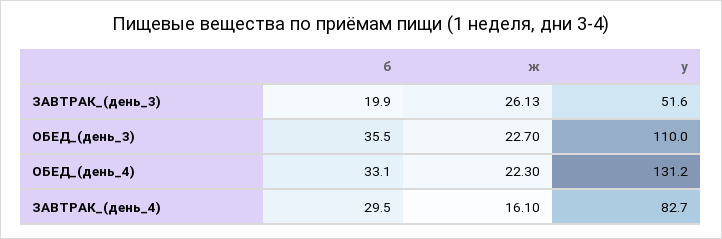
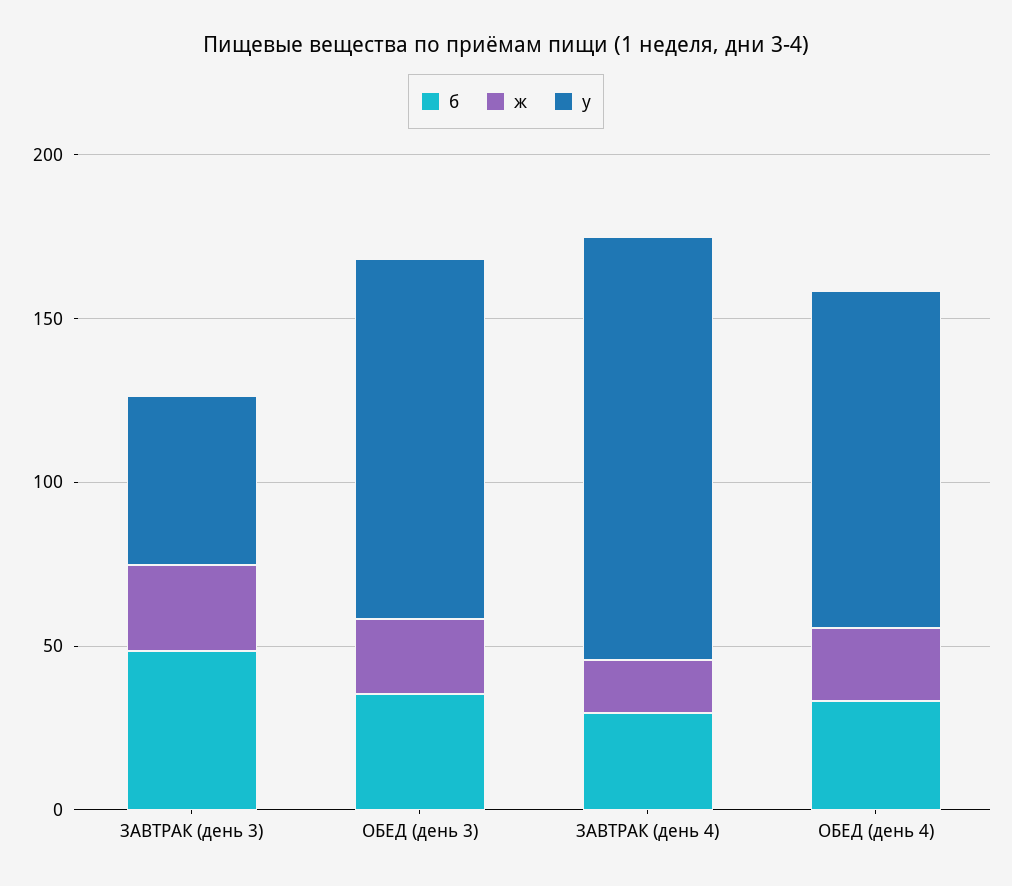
б, ЗАВТРАК_(день_3): 19.9 -> 50
у, ОБЕД_(день_4): 131.2 -> 100
у, ЗАВТРАК_(день_4): 82.7 -> 130

